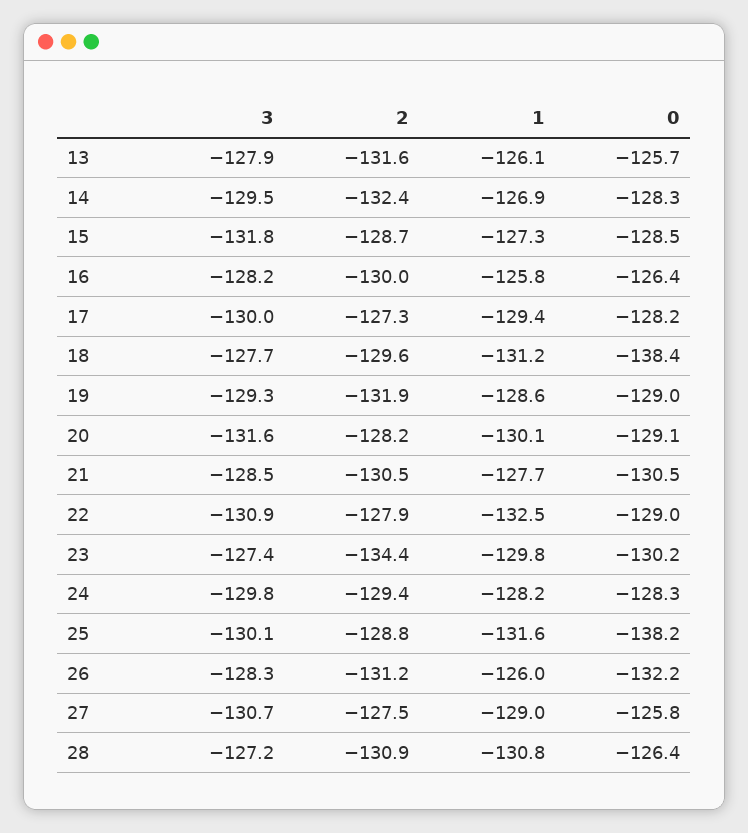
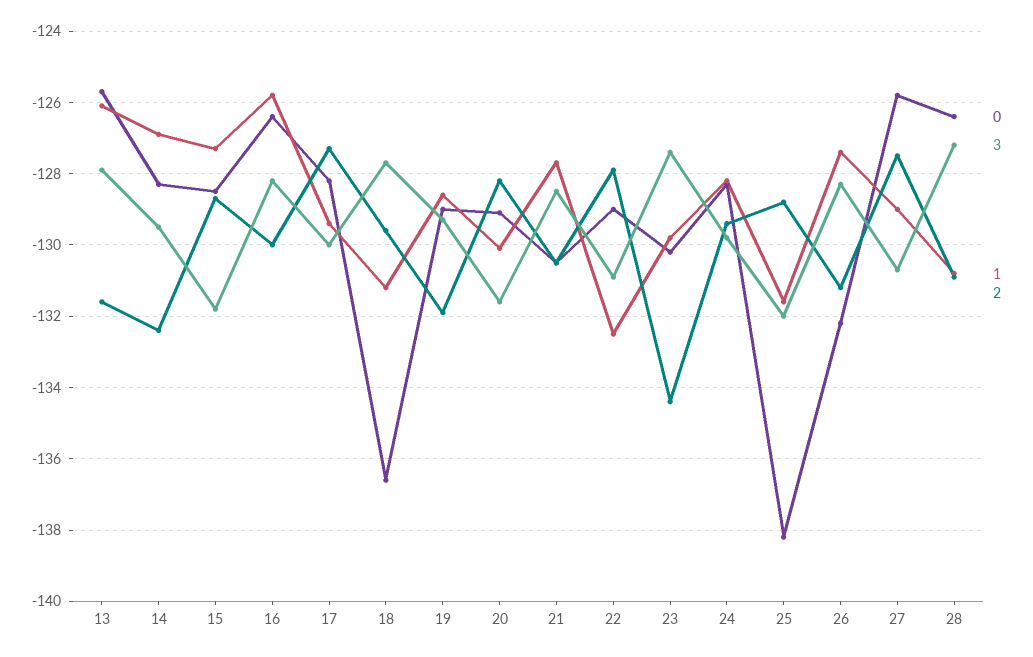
0, 18: -138.4 -> -136.5
3, 25: -130.1 -> -132
1, 26: -126 -> -127.5

